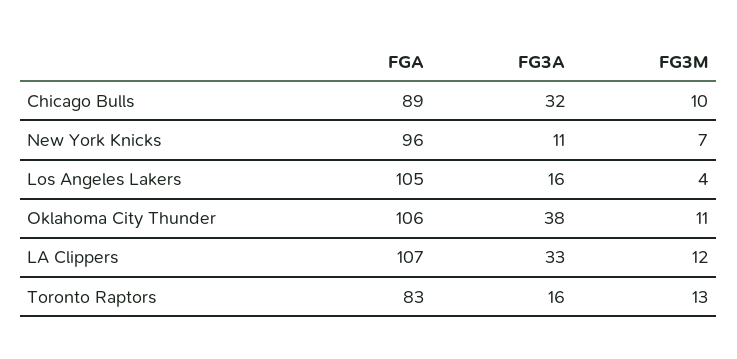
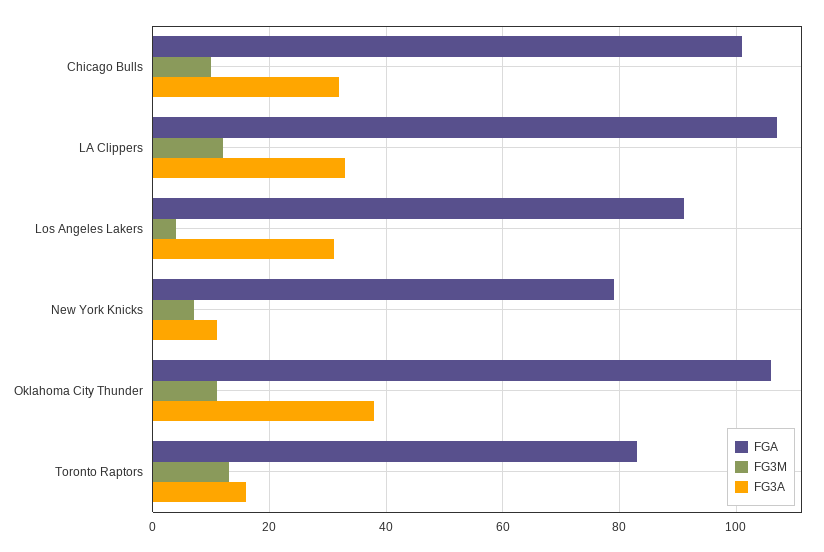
FGA, Chicago Bulls: 89 -> 100
FGA, New York Knicks: 96 -> 80
FGA, Los Angeles Lakers: 105 -> 90
FG3A, Los Angeles Lakers: 16 -> 30

